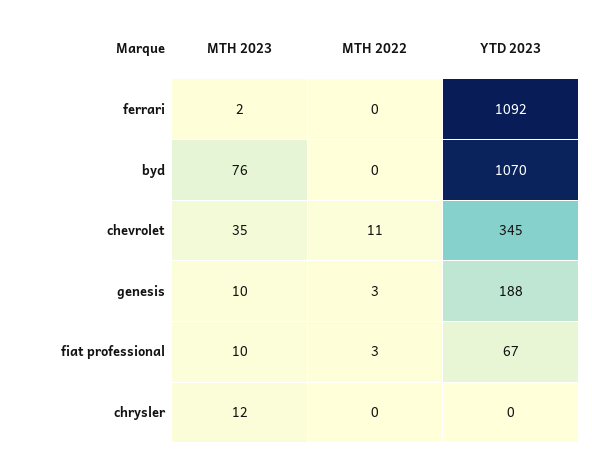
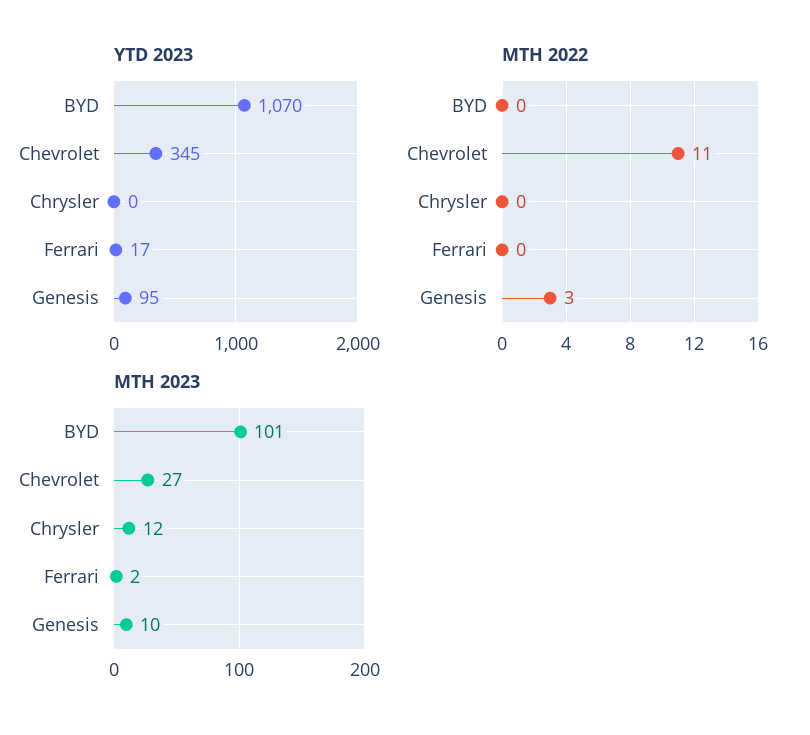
YTD 2023, ferrari: 1092 -> 17
MTH 2023, byd: 76 -> 101
MTH 2023, chevrolet: 35 -> 27
YTD 2023, genesis: 188 -> 95
MTH 2023, fiat professional: 10 -> none
MTH 2022, fiat professional: 3 -> none
YTD 2023, fiat professional: 67 -> none

